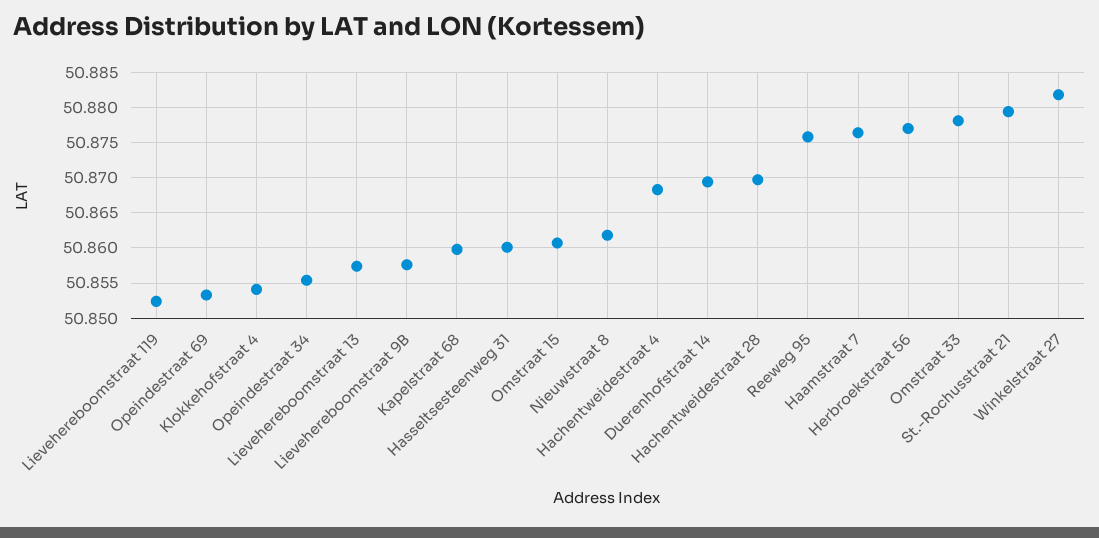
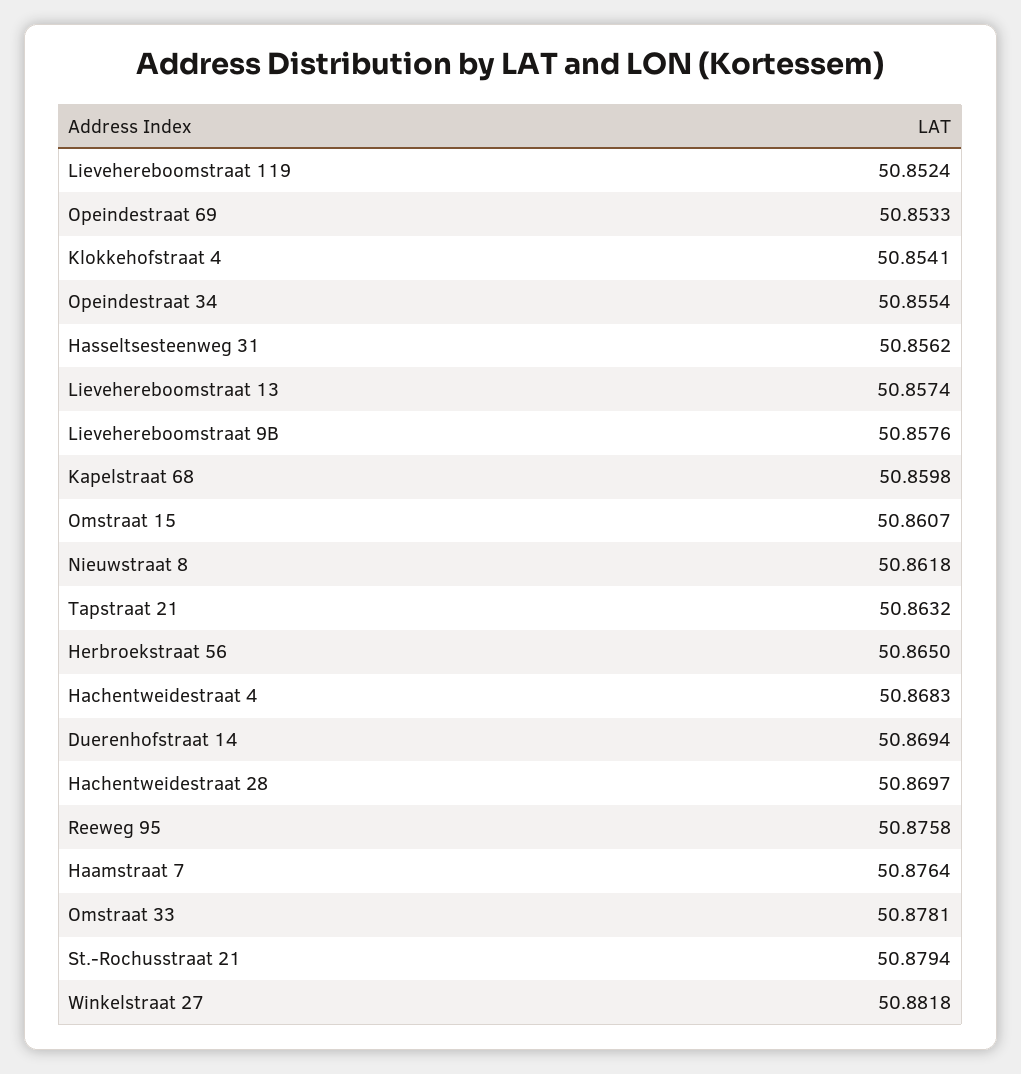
Hasseltsesteenweg 31: 50.86 -> 50.8562
Herbroekstraat 56: 50.877 -> 50.865
Tapstraat 21: none -> 50.8632

